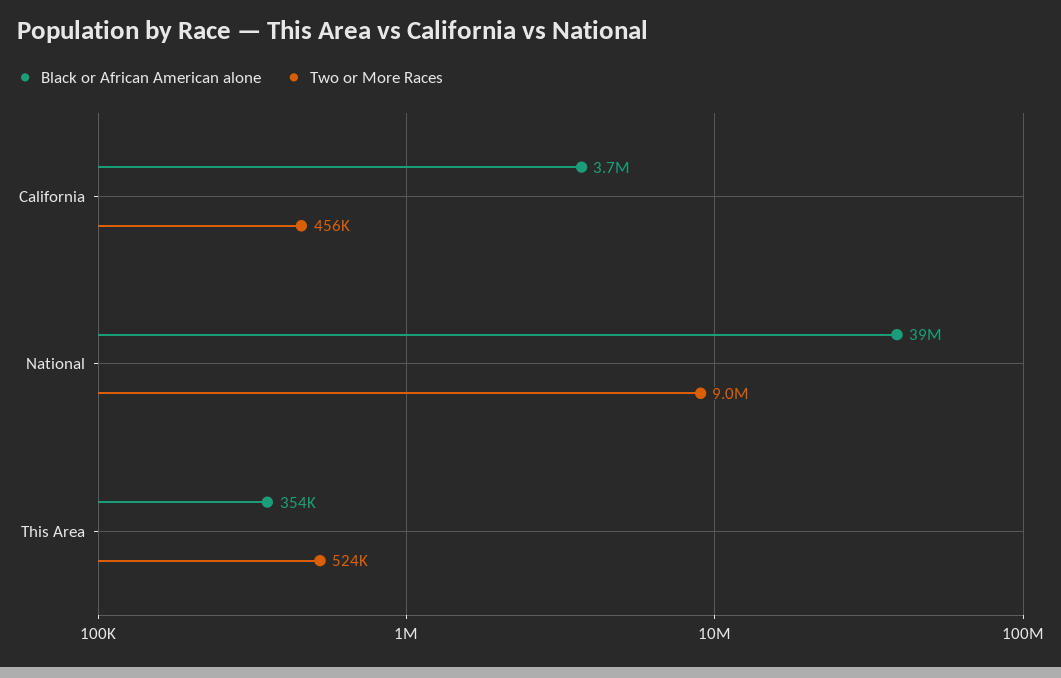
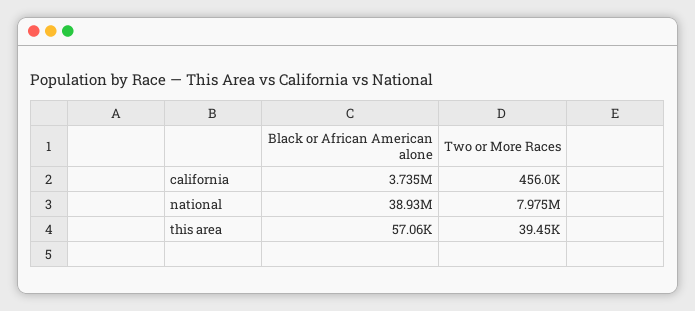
Two or More Races, National: 9000000 -> 7975000
Black or African American alone, This Area: 354000 -> 57060
Two or More Races, This Area: 524000 -> 39450

